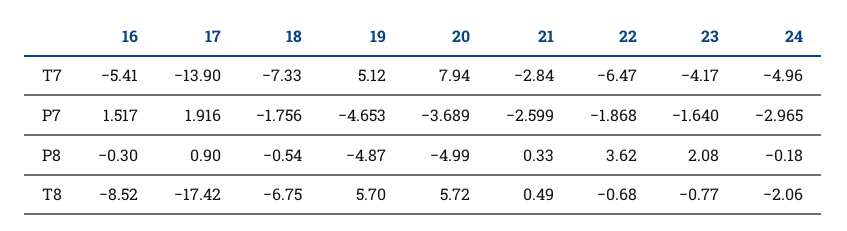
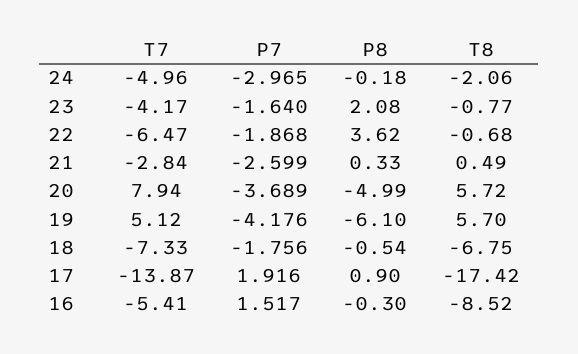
17, T7: -13.9 -> -13.87
19, P7: -4.653 -> -4.176
19, P8: -4.87 -> -6.1

